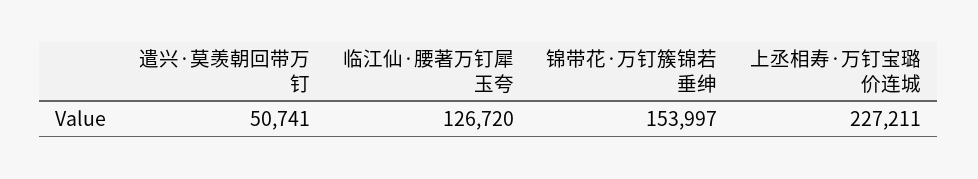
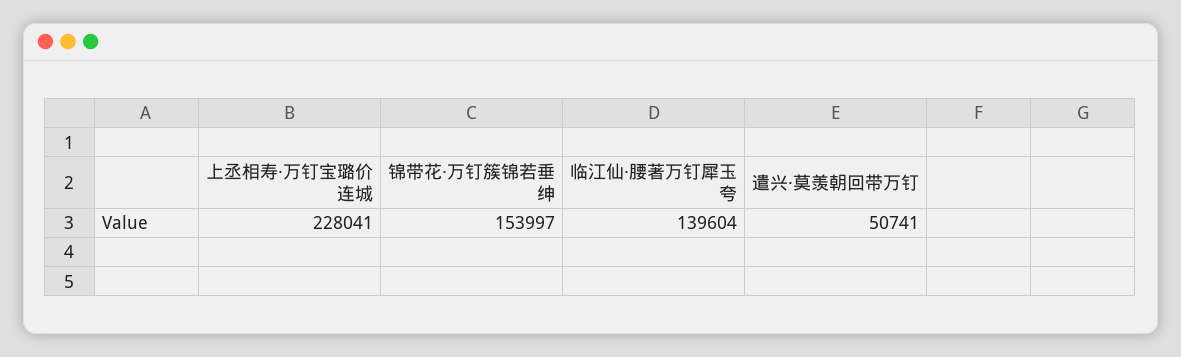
临江仙·腰著万钉犀玉夸: 126720 -> 139604
上丞相寿·万钉宝璐价连城: 227211 -> 228041

